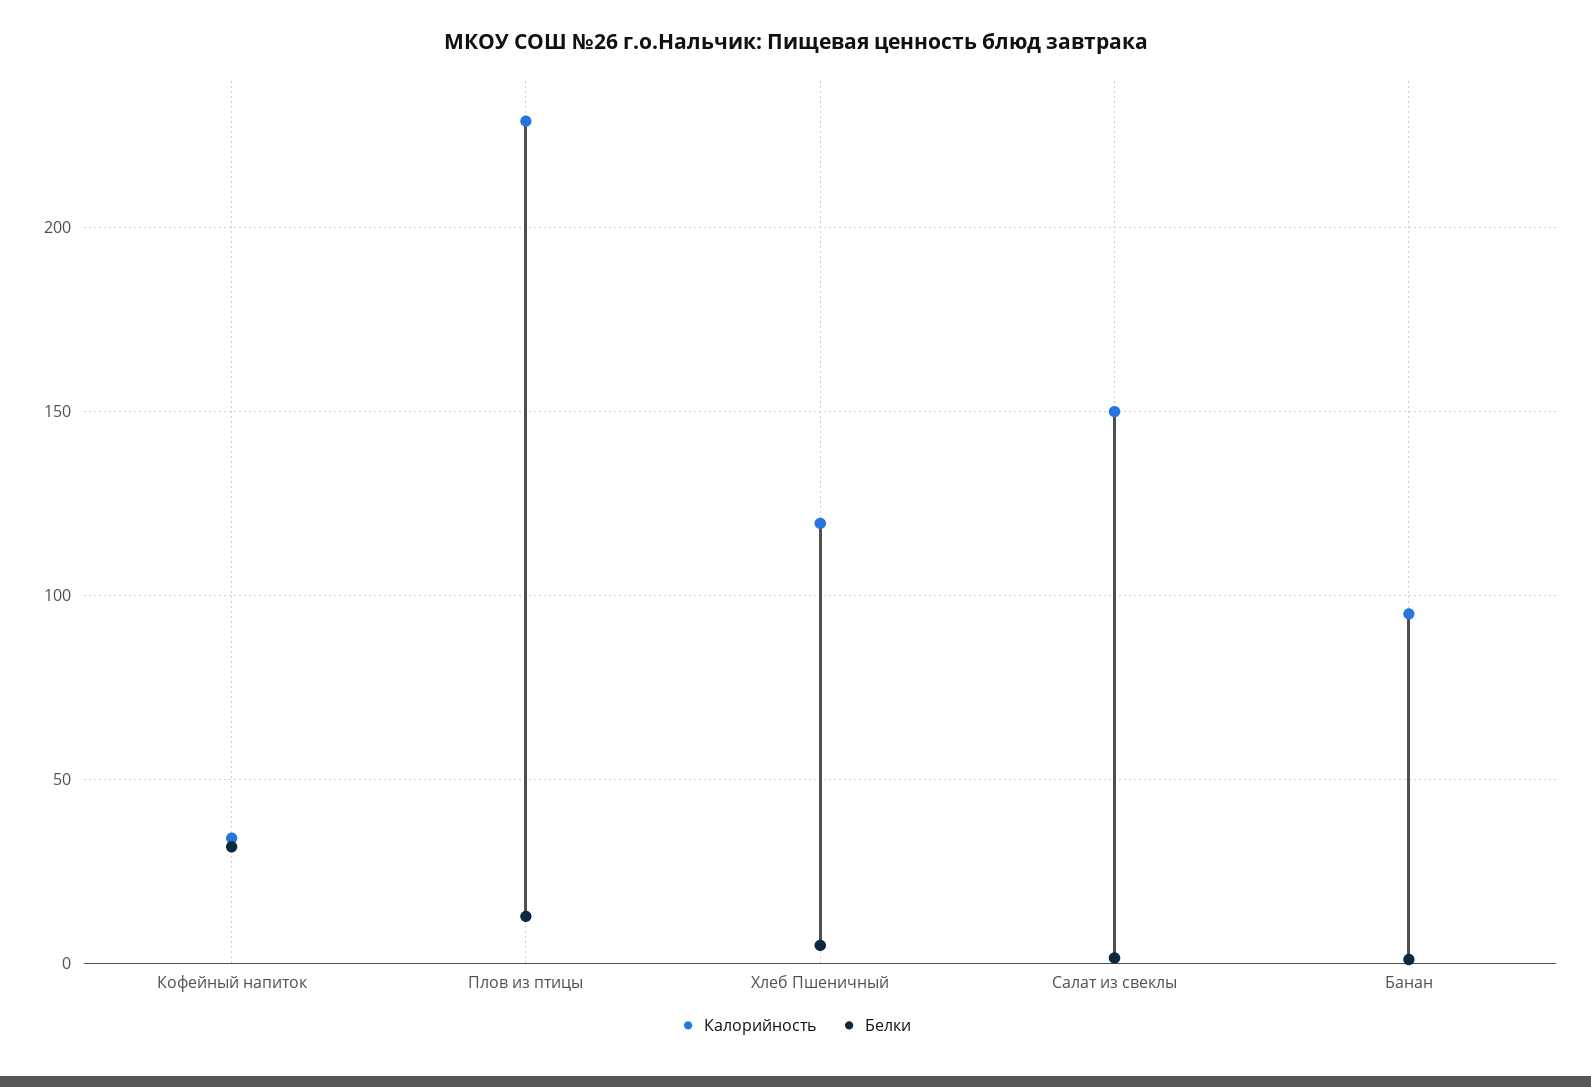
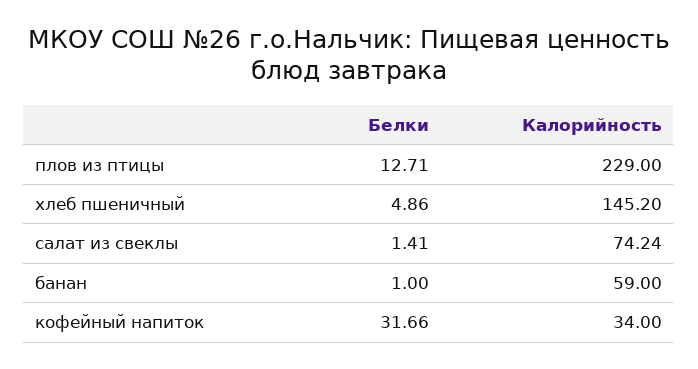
Калорийность, Хлеб Пшеничный: 120 -> 145.2
Калорийность, Салат из свеклы: 150 -> 74.24
Калорийность, Банан: 95 -> 59

